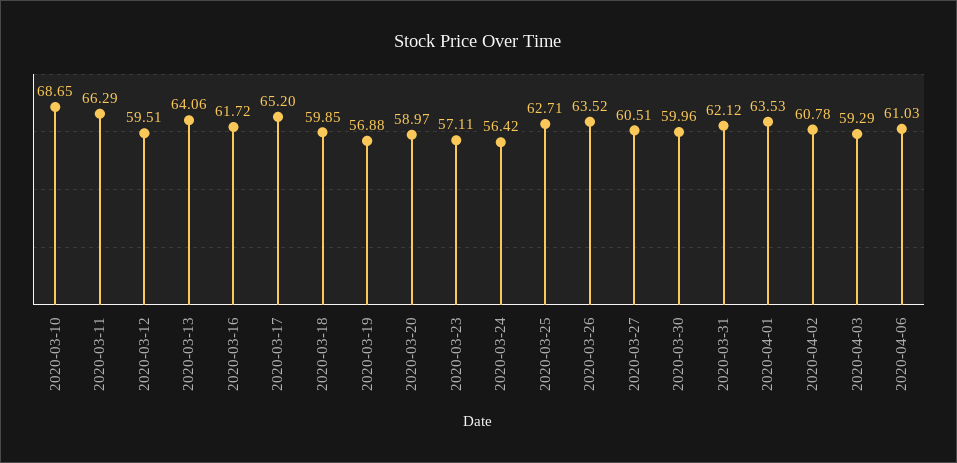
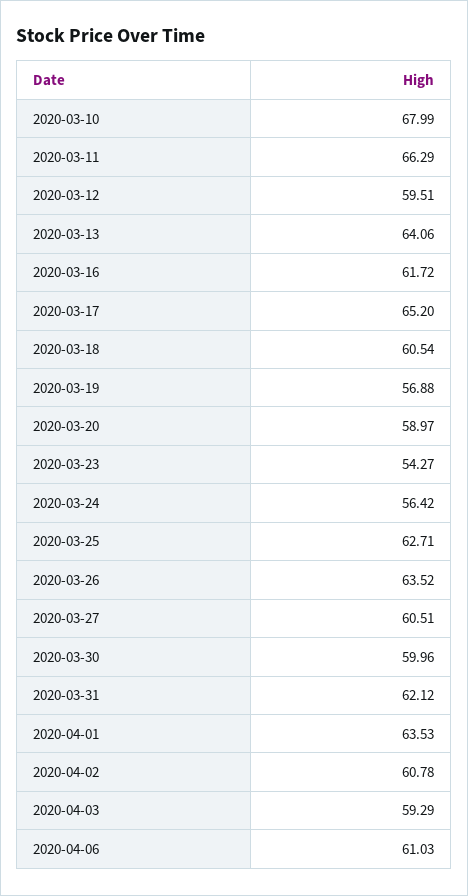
2020-03-10: 68.65 -> 67.99
2020-03-18: 59.85 -> 60.54
2020-03-23: 57.11 -> 54.27

